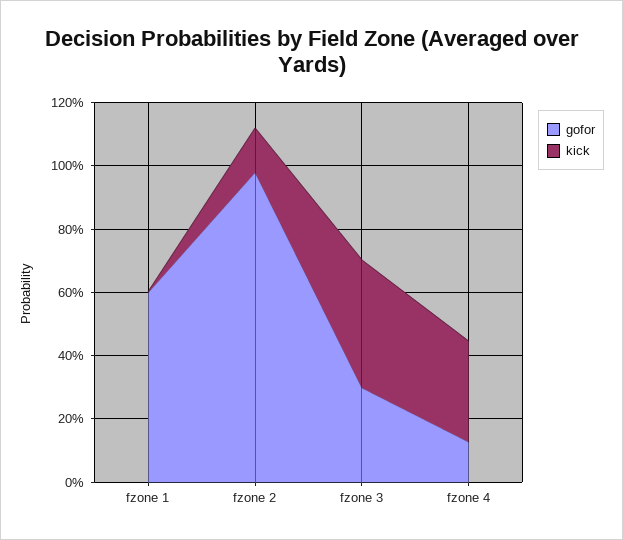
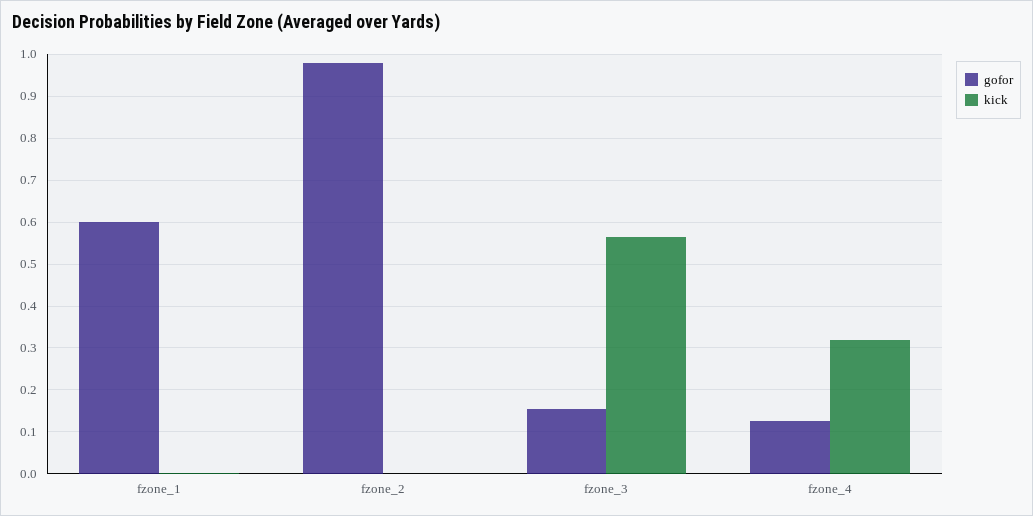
kick, fzone 2: 0.15 -> 0
gofor, fzone 3: 0.3 -> 0.16
kick, fzone 3: 0.4 -> 0.56

